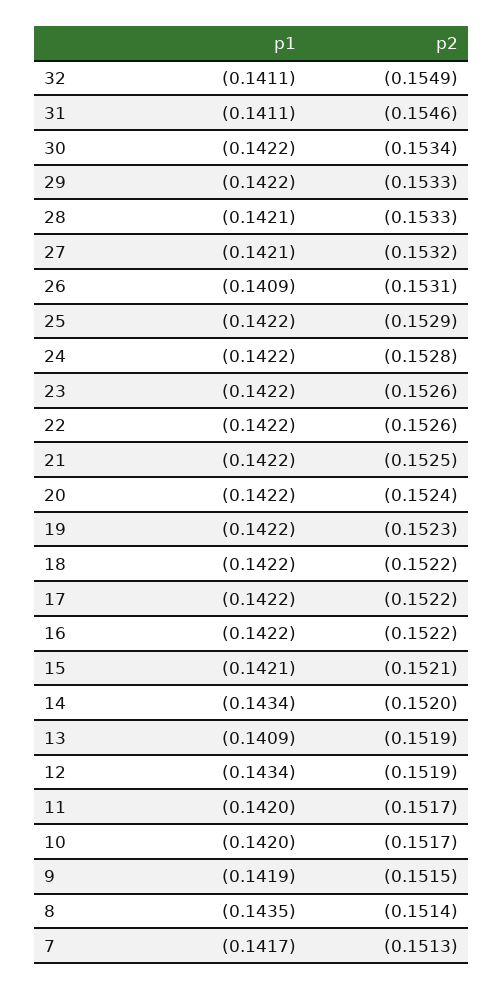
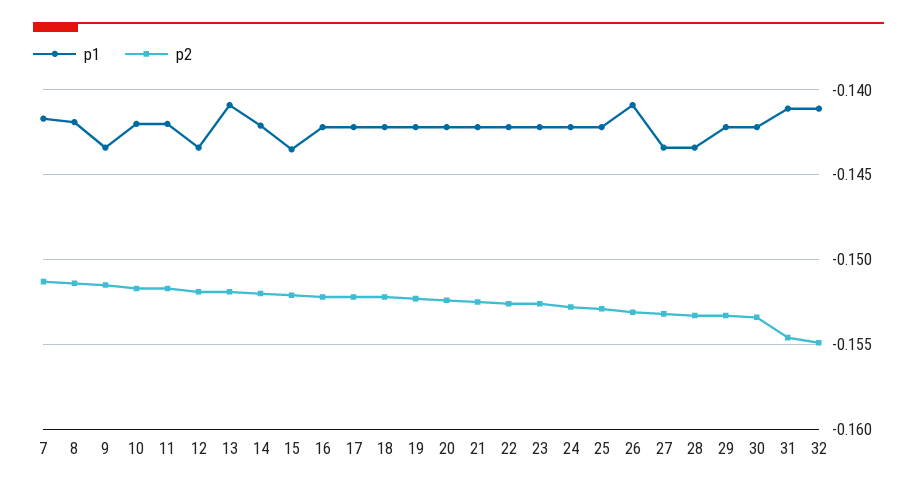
p1, 28: -0.1421 -> -0.1435
p1, 27: -0.1421 -> -0.1435
p1, 15: -0.1421 -> -0.1435
p1, 14: -0.1434 -> -0.142
p1, 9: -0.1419 -> -0.1435
p1, 8: -0.1435 -> -0.142

